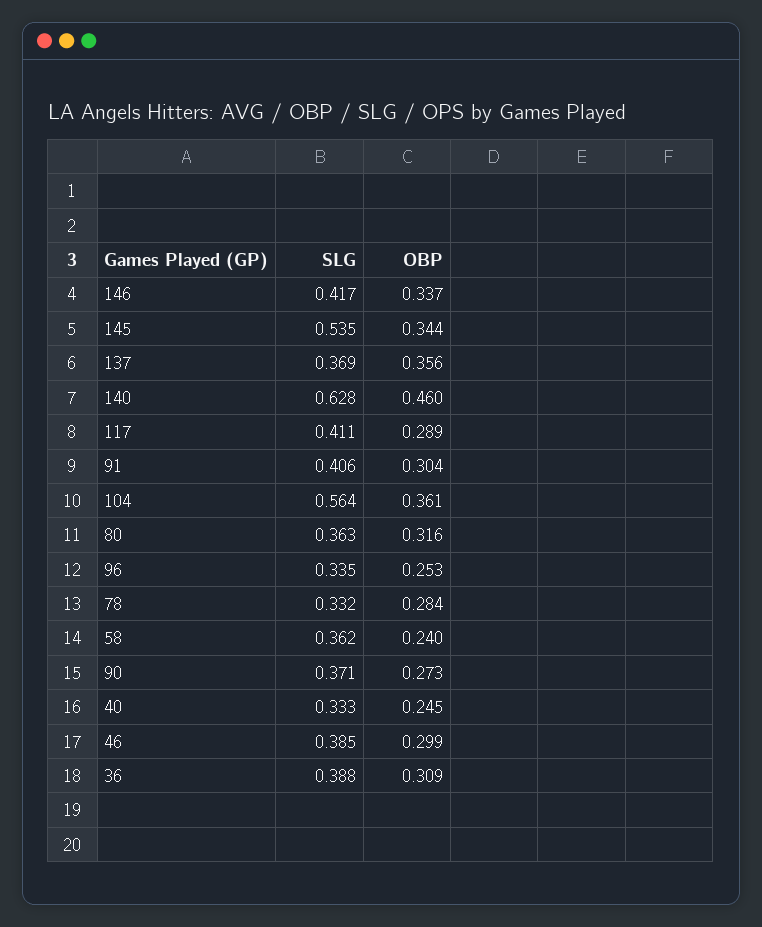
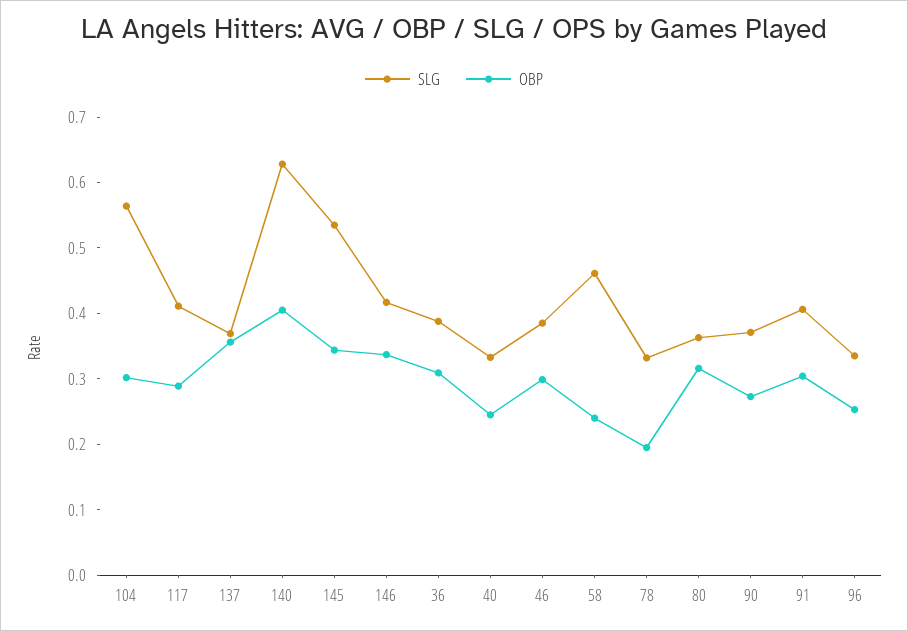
OBP, 140: 0.46 -> 0.4
OBP, 104: 0.361 -> 0.3
OBP, 78: 0.284 -> 0.2
SLG, 58: 0.362 -> 0.46

